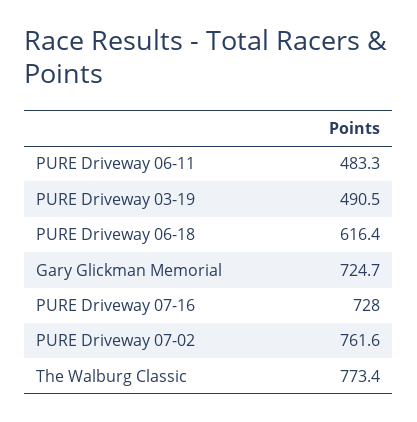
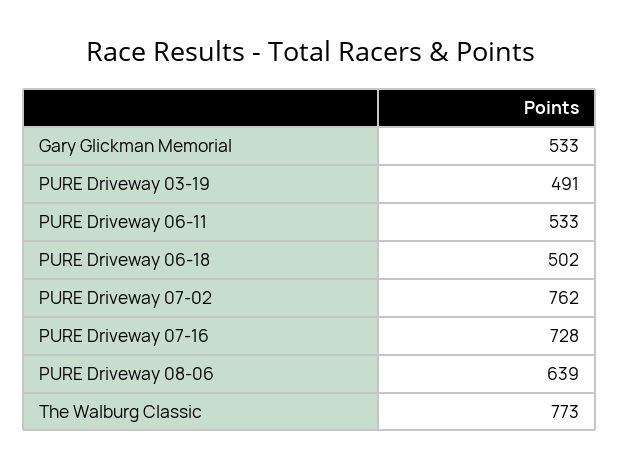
PURE Driveway 06-11: 483.3 -> 533
PURE Driveway 06-18: 616.4 -> 502
Gary Glickman Memorial: 724.7 -> 533
PURE Driveway 08-06: none -> 639

